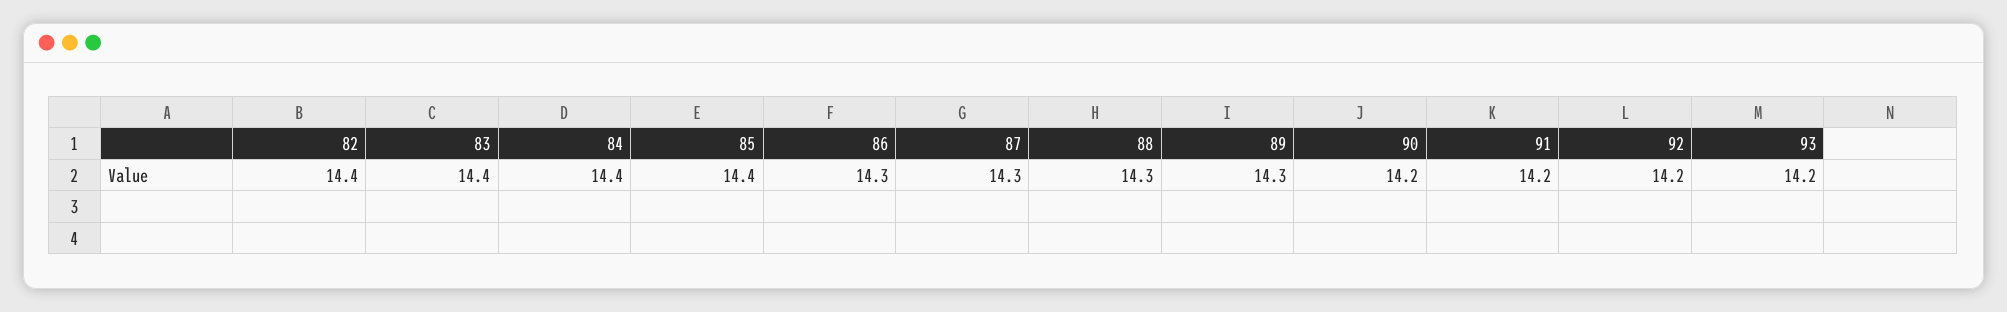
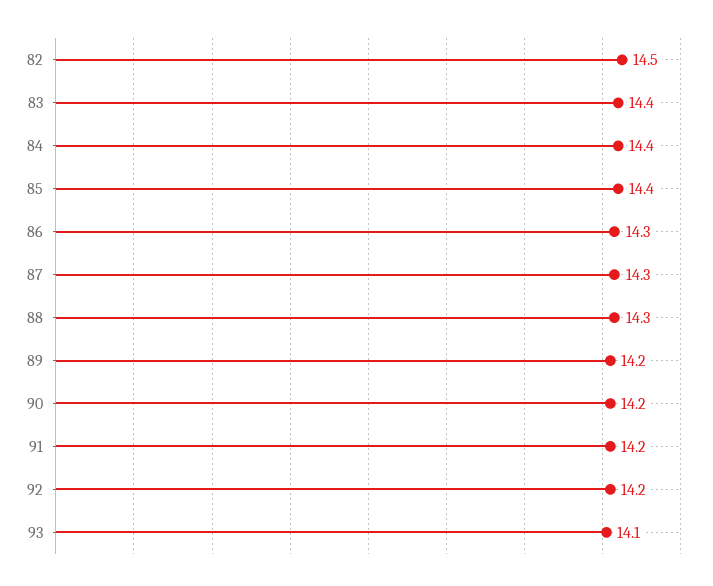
82: 14.4 -> 14.5
89: 14.3 -> 14.2
93: 14.2 -> 14.1

